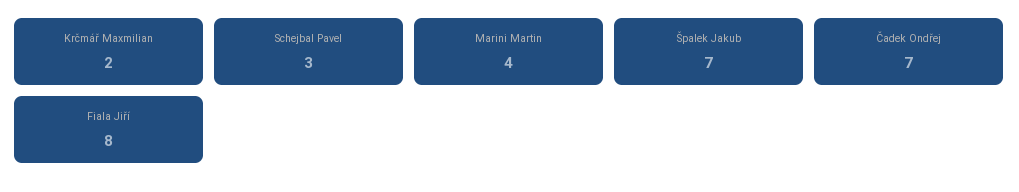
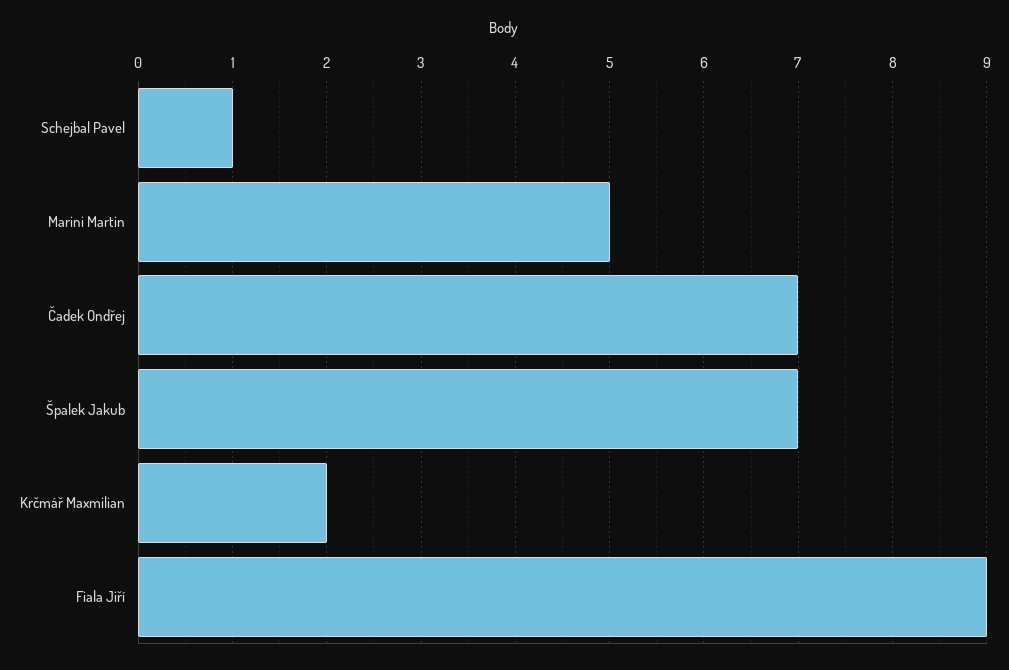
Schejbal Pavel: 3 -> 1
Marini Martin: 4 -> 5
Fiala Jiří: 8 -> 9

